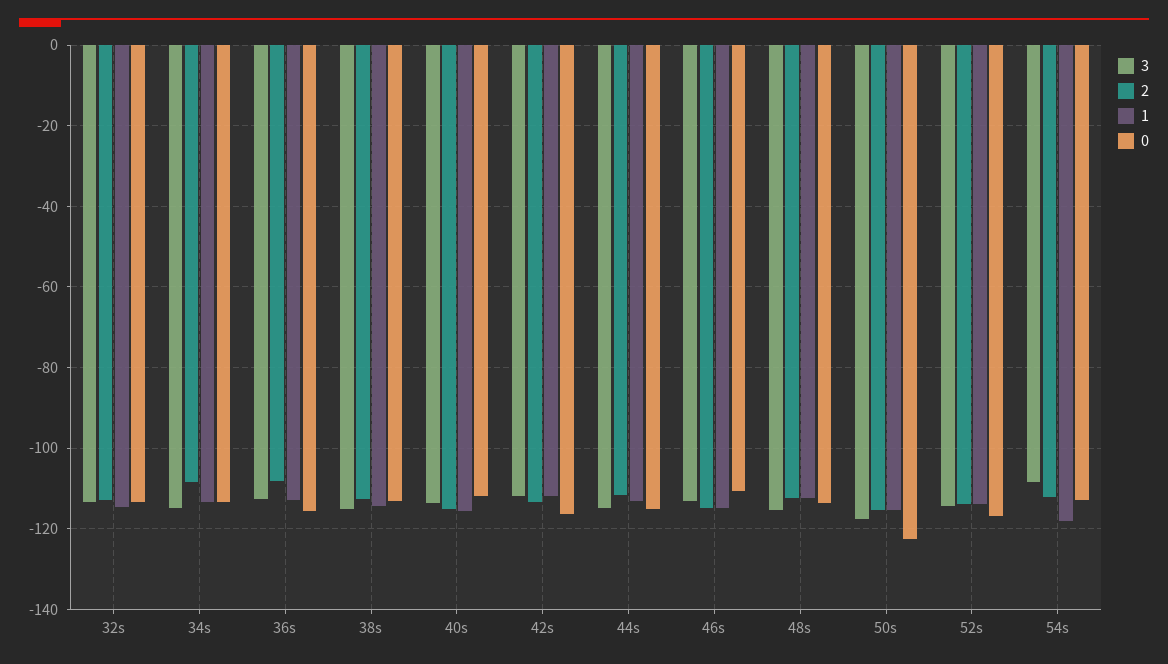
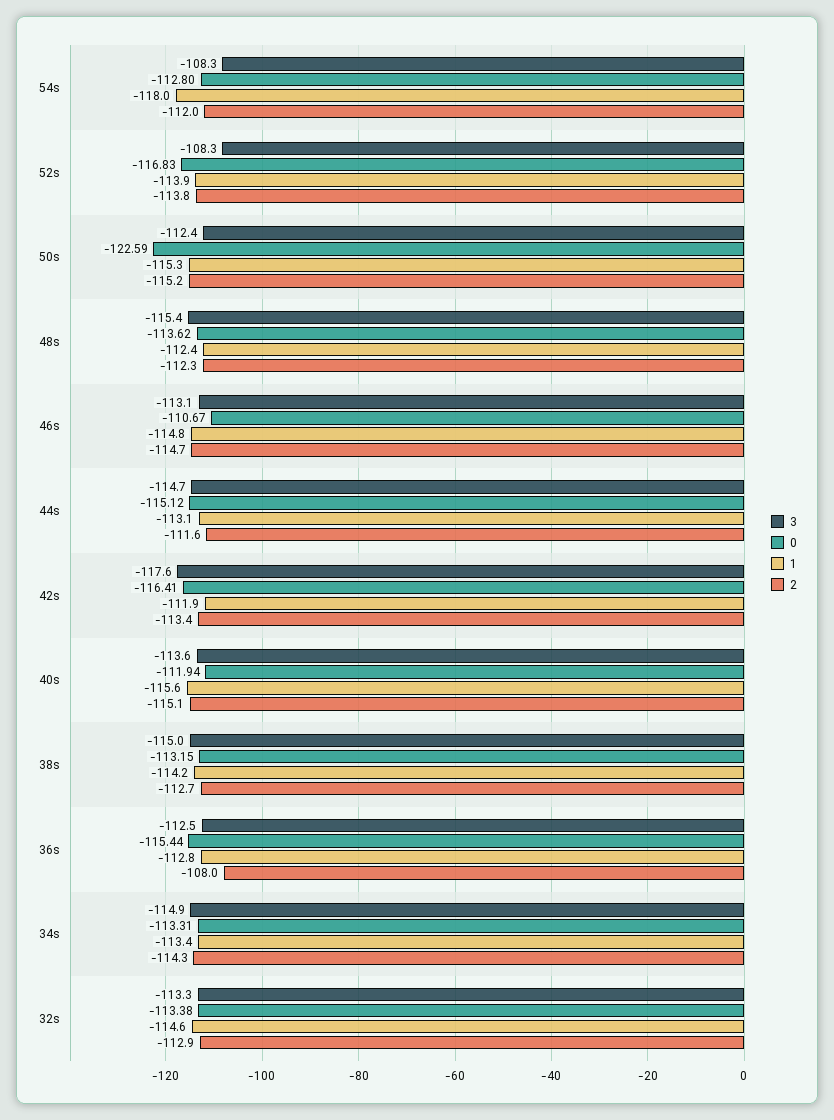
2, 34s: -108 -> -114.3
3, 42s: -112 -> -117.6
3, 50s: -118 -> -112.4
3, 52s: -114 -> -108.3

